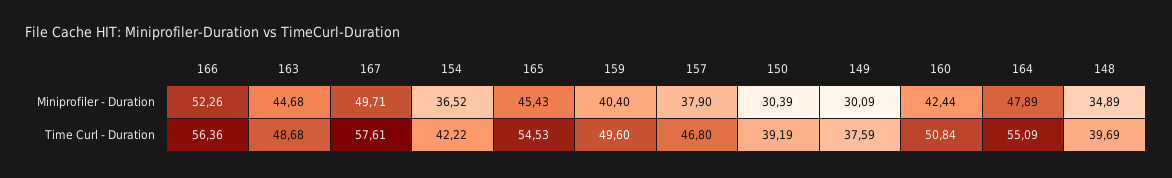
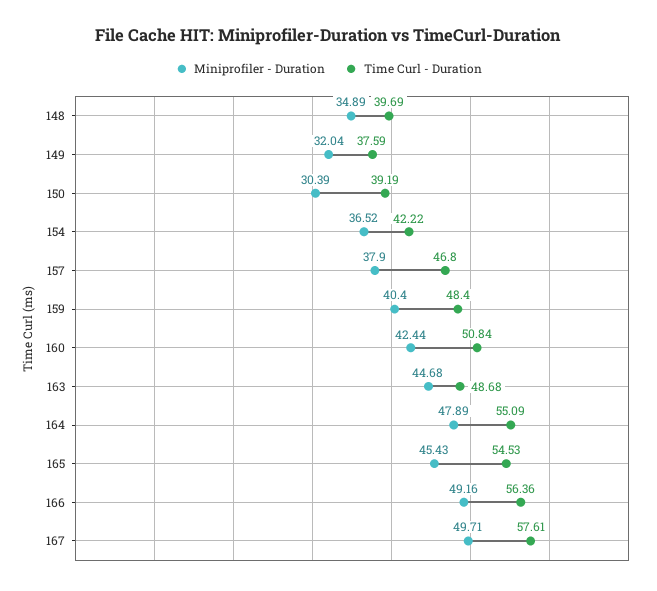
Miniprofiler - Duration, 166: 52.26 -> 49.16
Miniprofiler - Duration, 149: 30.09 -> 32.04
Time Curl - Duration, 159: 49.6 -> 48.4

